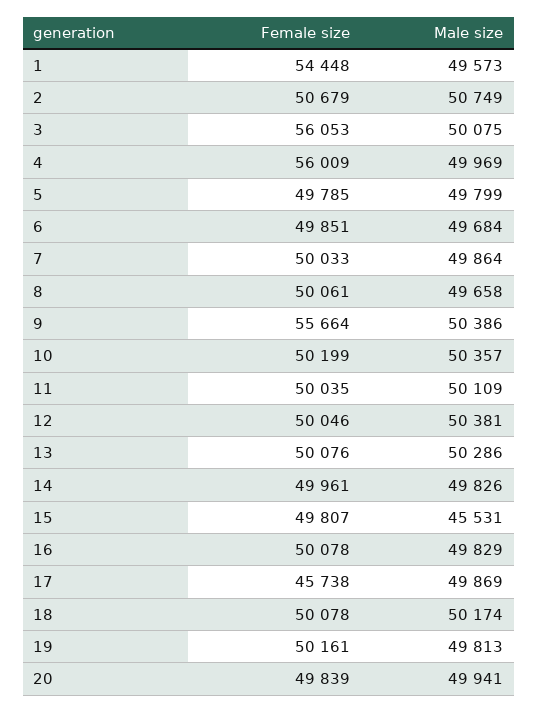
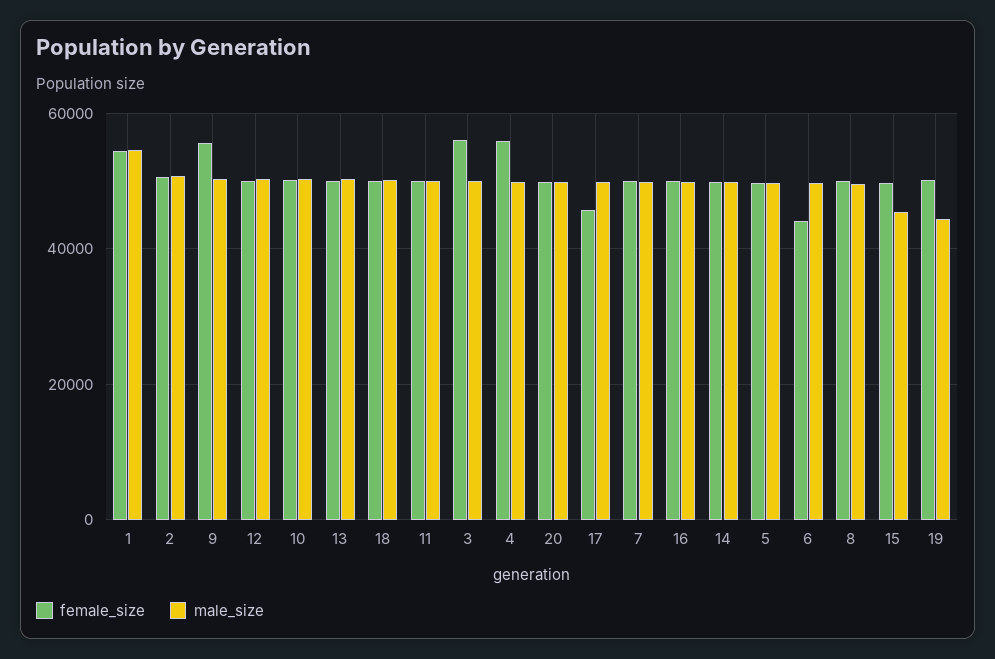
Male size, 1: 49573 -> 54000
Female size, 6: 49851 -> 44000
Male size, 19: 49813 -> 44000

